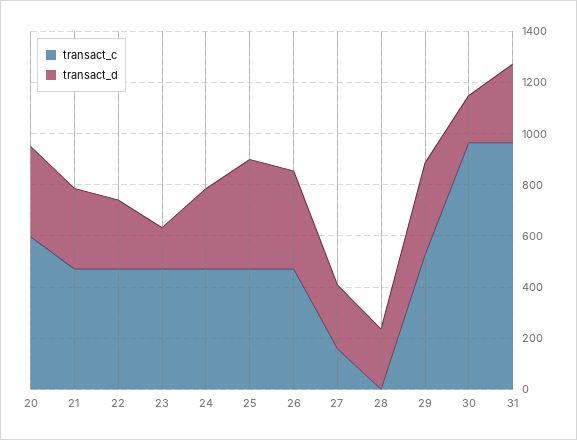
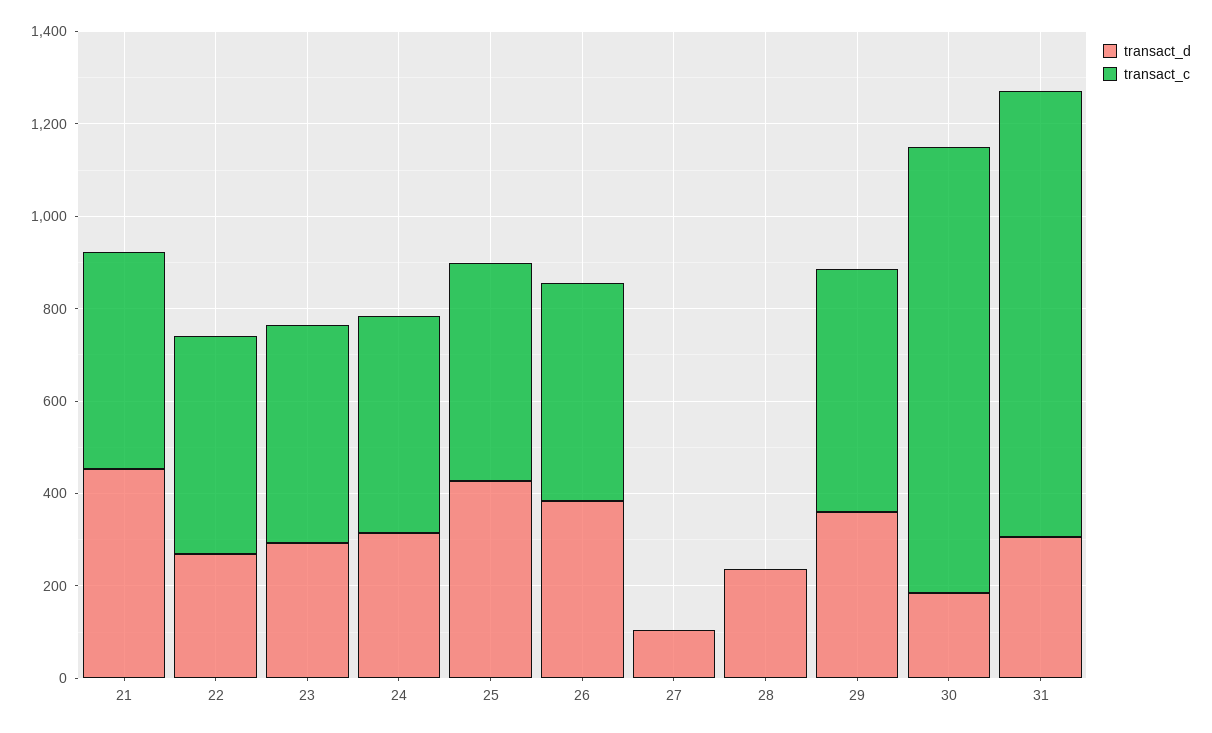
transact_c, 20: 600 -> none
transact_d, 20: 350 -> none
transact_d, 21: 300 -> 450
transact_d, 23: 150 -> 300
transact_c, 27: 150 -> 0
transact_d, 27: 250 -> 100

